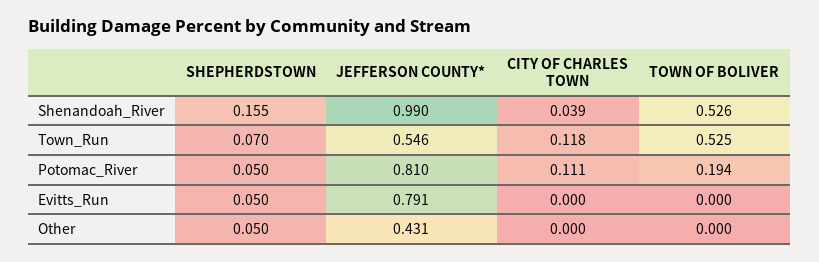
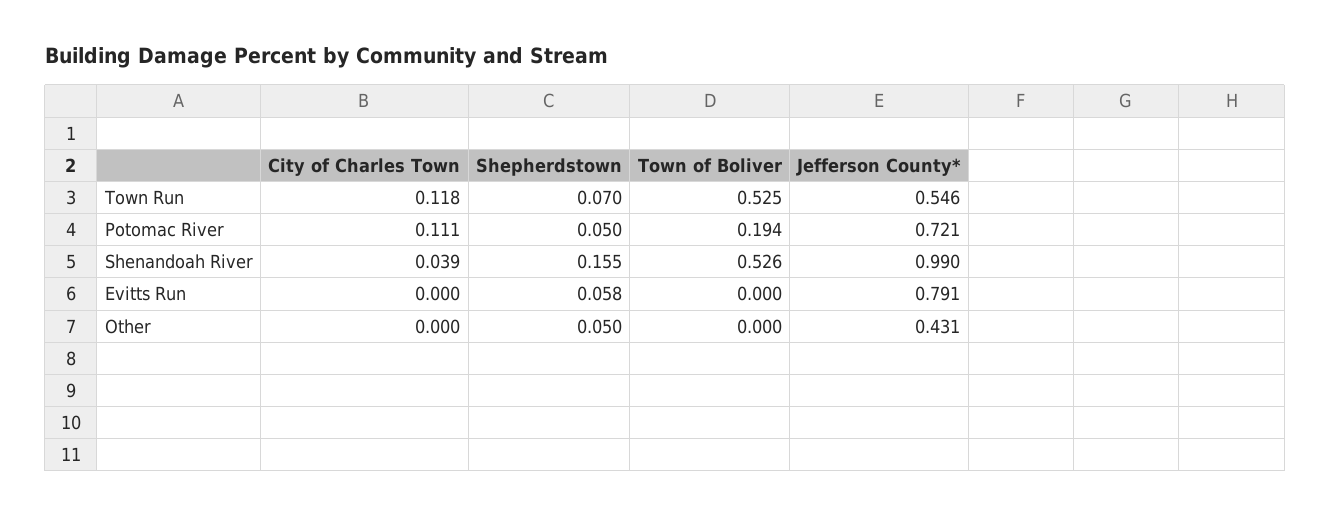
JEFFERSON COUNTY*, Potomac_River: 0.81 -> 0.721
SHEPHERDSTOWN, Evitts_Run: 0.05 -> 0.058

